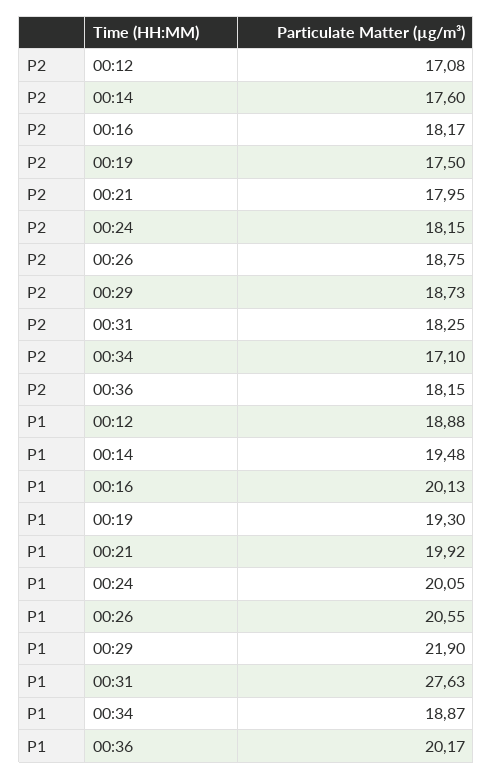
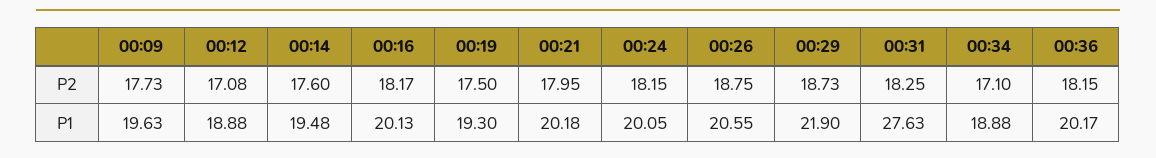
P1, 00:21: 19.92 -> 20.18
P1, 00:34: 18.87 -> 18.88
P2, 00:09: none -> 17.73
P1, 00:09: none -> 19.63

